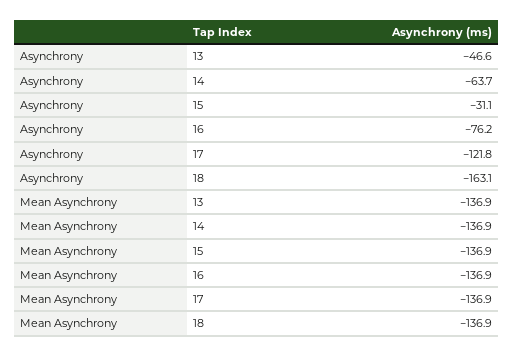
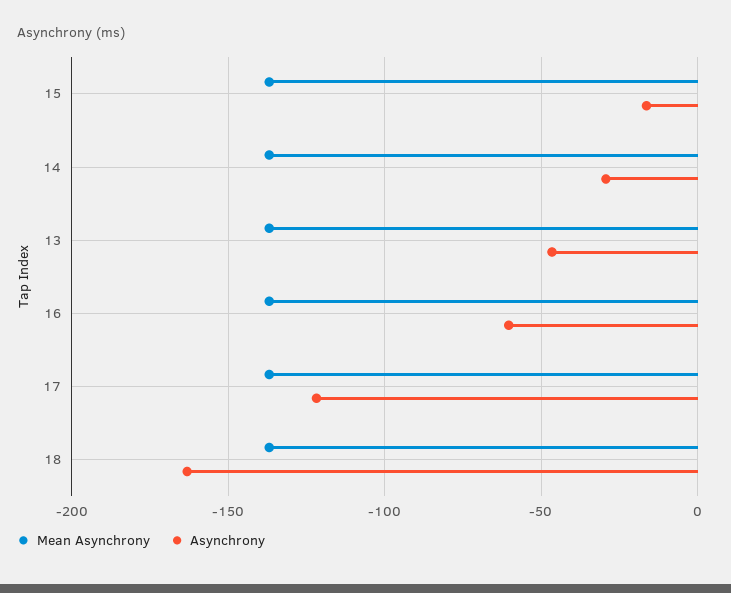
Asynchrony, 14: -63.7 -> -30
Asynchrony, 15: -31.1 -> -15
Asynchrony, 16: -76.2 -> -60

